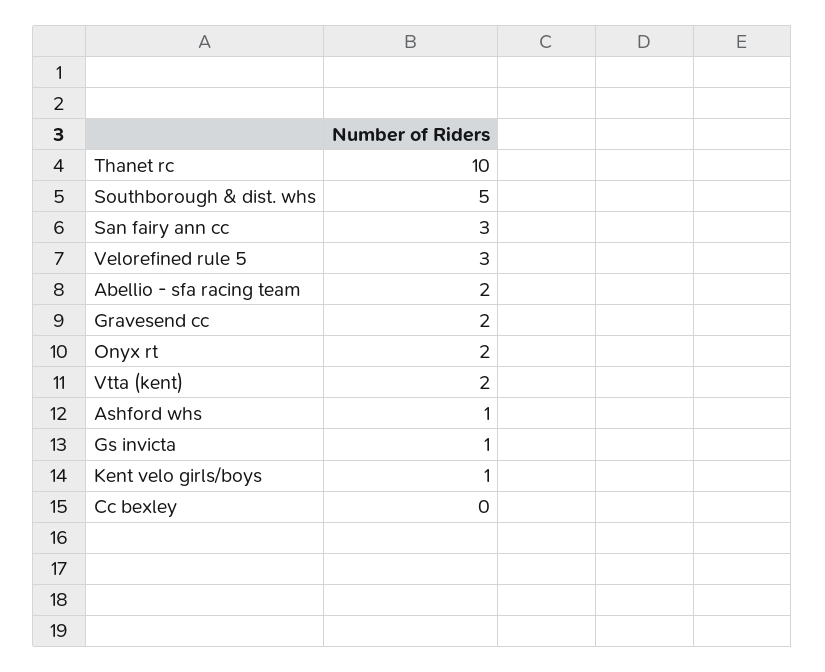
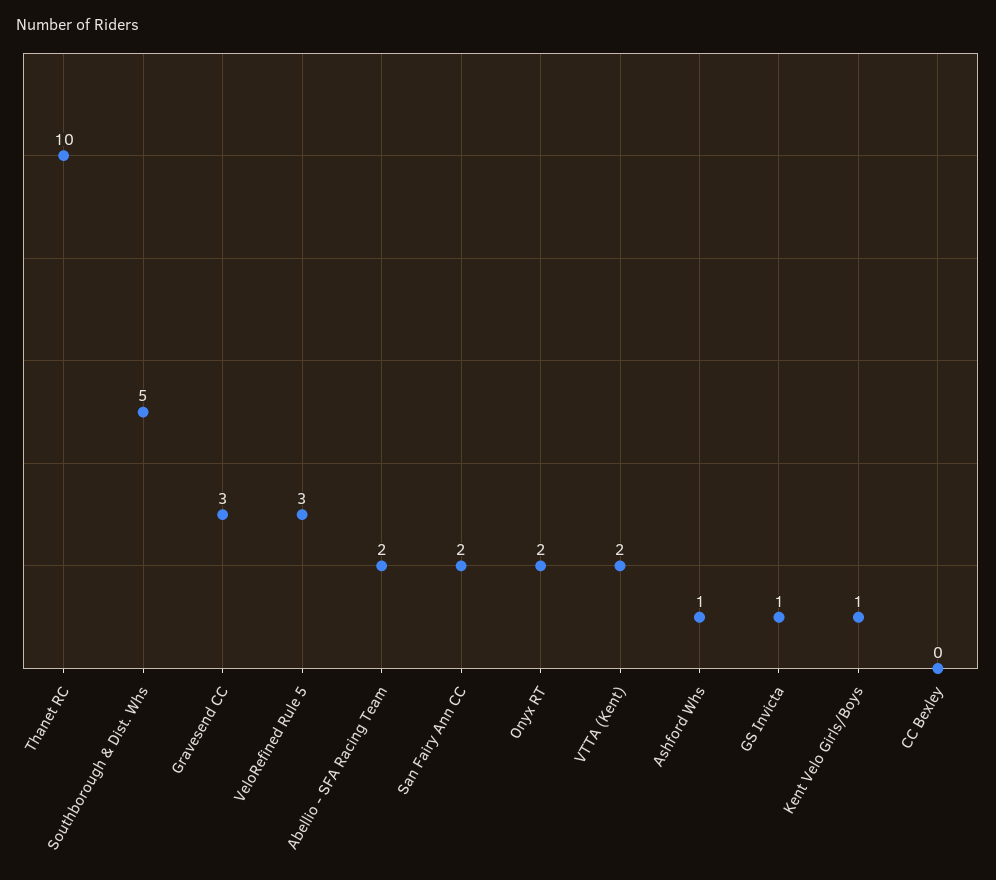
San fairy ann cc: 3 -> 2
Gravesend cc: 2 -> 3

